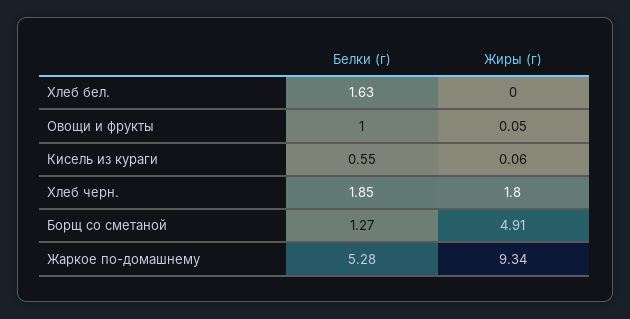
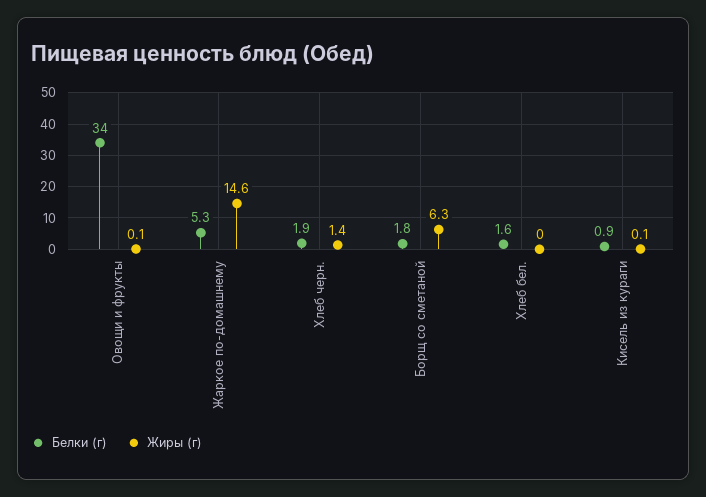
Белки (г), Овощи и фрукты: 1 -> 34
Белки (г), Кисель из кураги: 0.55 -> 0.9
Жиры (г), Хлеб черн.: 1.8 -> 1.4
Белки (г), Борщ со сметаной: 1.27 -> 1.8
Жиры (г), Борщ со сметаной: 4.91 -> 6.3
Жиры (г), Жаркое по-домашнему: 9.34 -> 14.6

